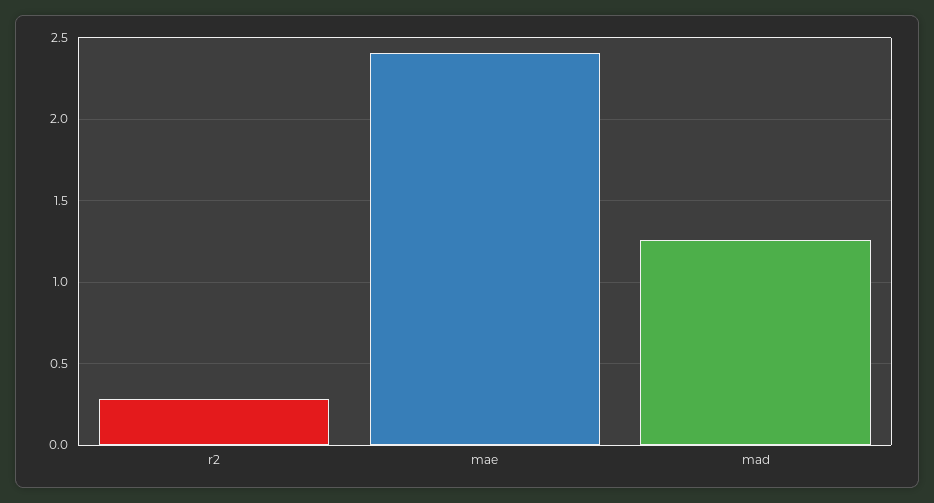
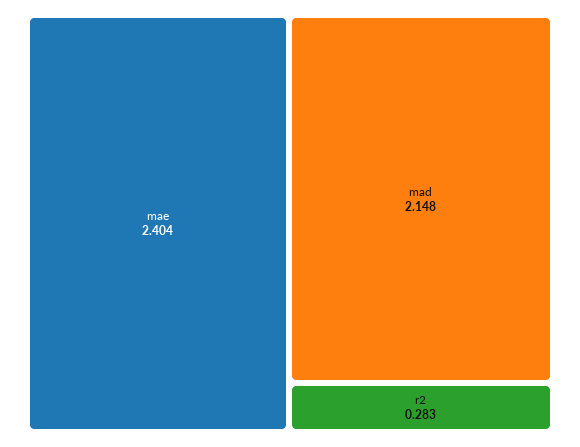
mad: 1.25 -> 2.148

